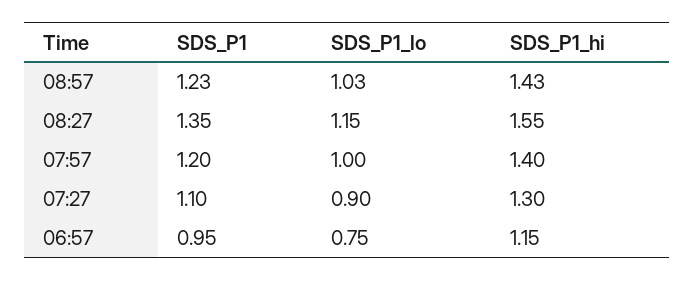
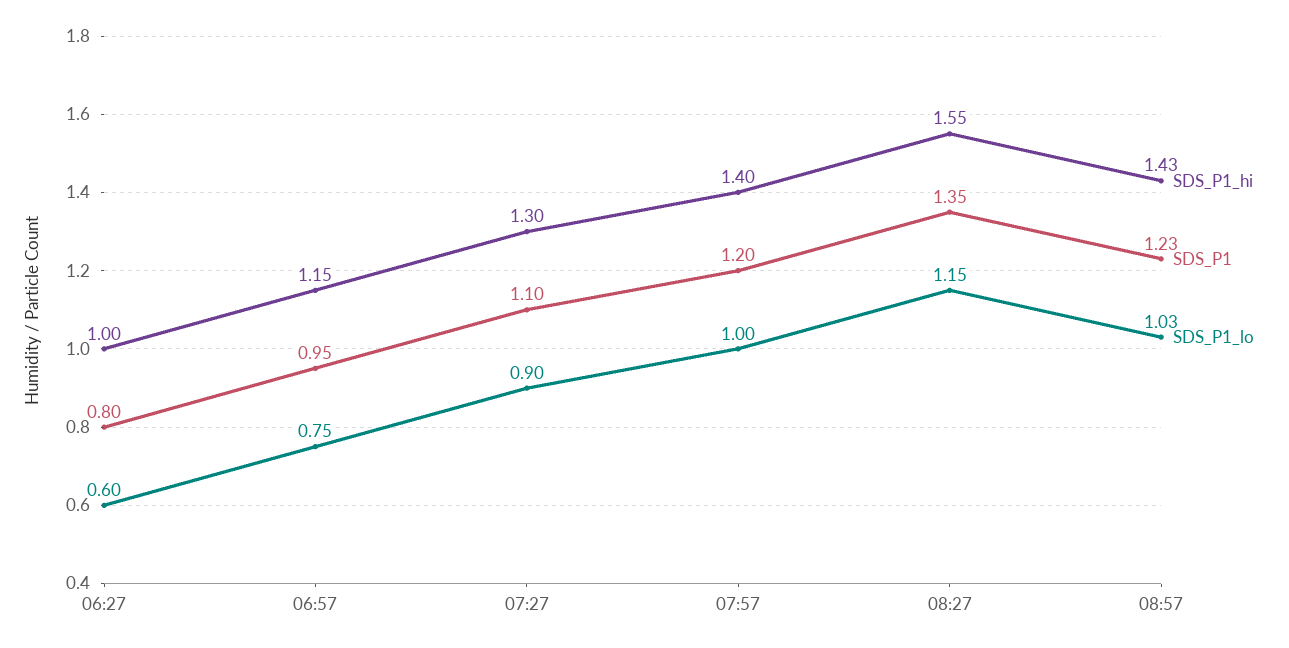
SDS_P1_hi, 06:27: none -> 1
SDS_P1, 06:27: none -> 0.8
SDS_P1_lo, 06:27: none -> 0.6

